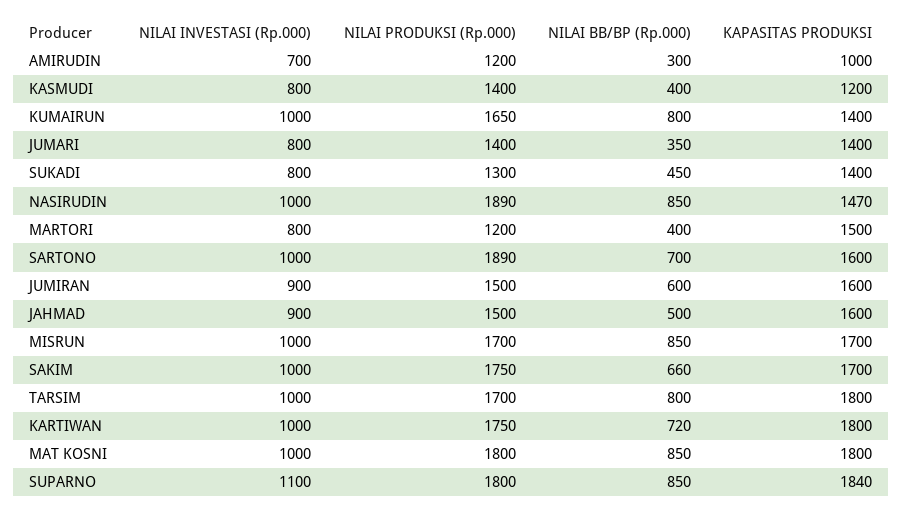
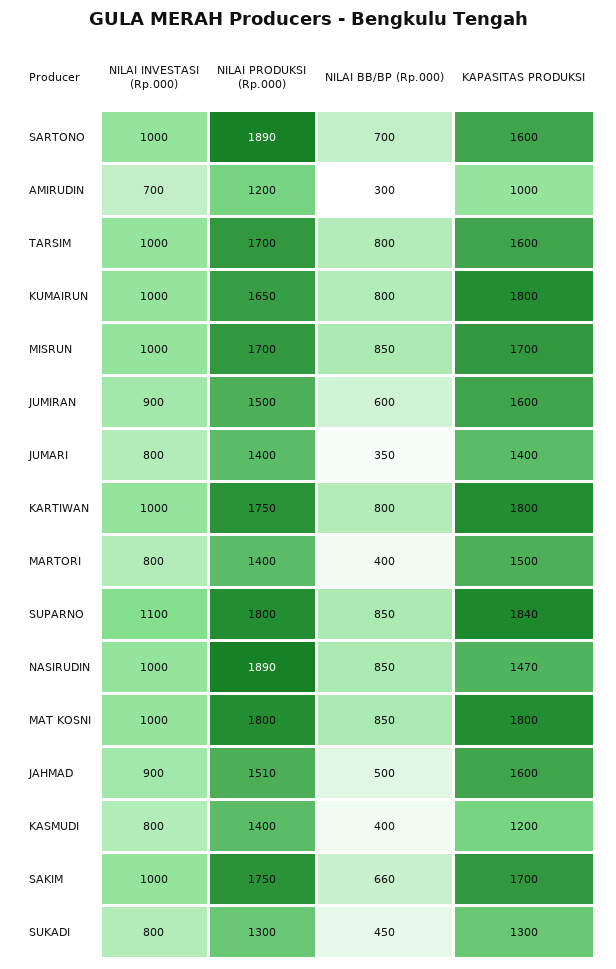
KAPASITAS PRODUKSI, KUMAIRUN: 1400 -> 1800
KAPASITAS PRODUKSI, SUKADI: 1400 -> 1300
NILAI PRODUKSI (Rp.000), MARTORI: 1200 -> 1400
NILAI PRODUKSI (Rp.000), JAHMAD: 1500 -> 1510
KAPASITAS PRODUKSI, TARSIM: 1800 -> 1600
NILAI BB/BP (Rp.000), KARTIWAN: 720 -> 800

